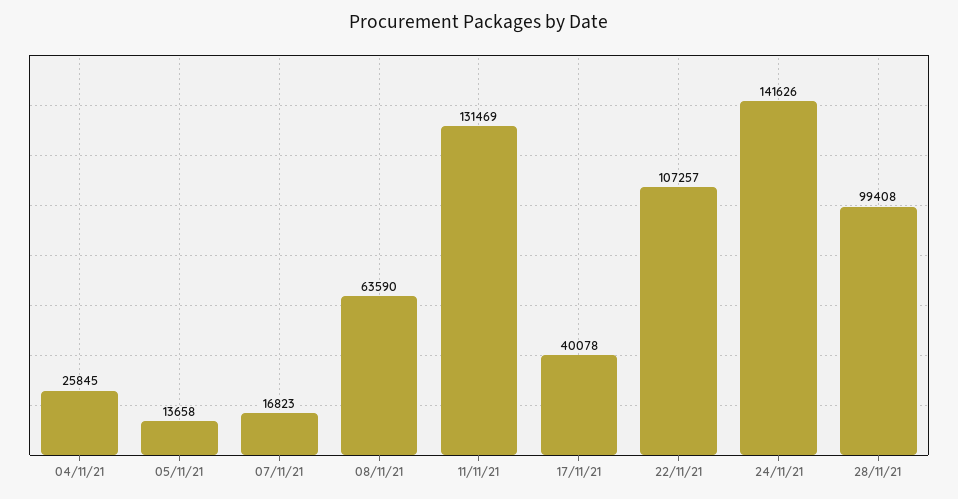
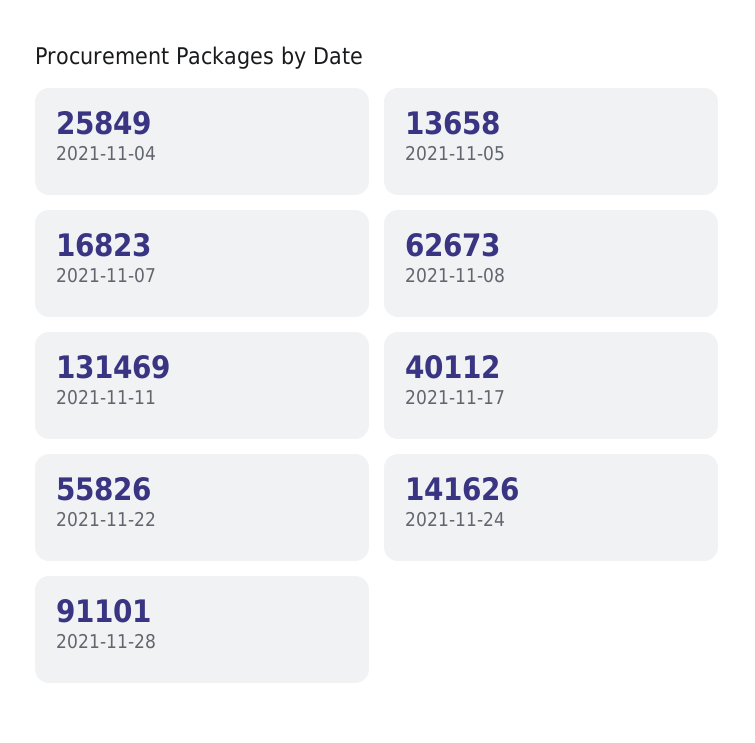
04/11/21: 25845 -> 25849
08/11/21: 63590 -> 62673
17/11/21: 40078 -> 40112
22/11/21: 107257 -> 55826
28/11/21: 99408 -> 91101

